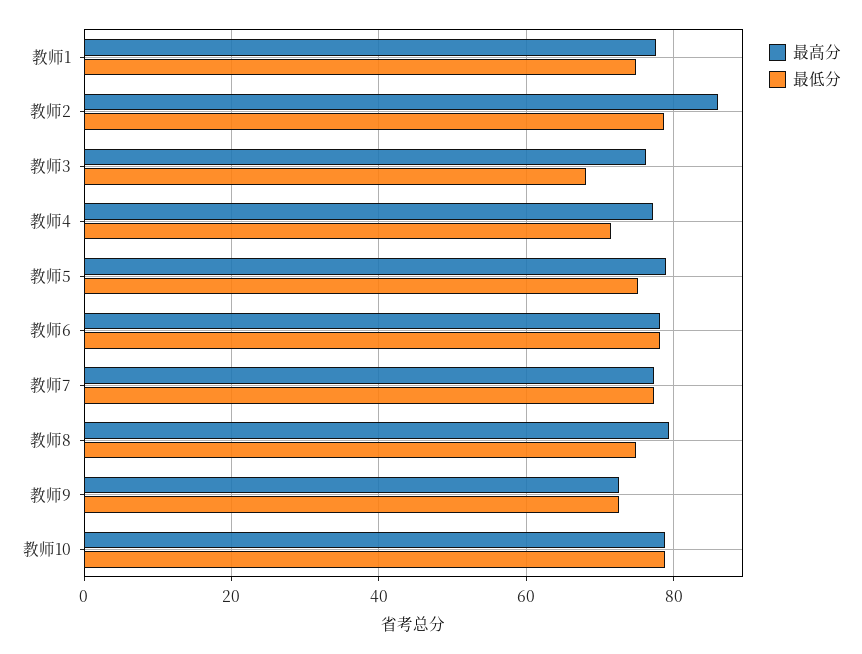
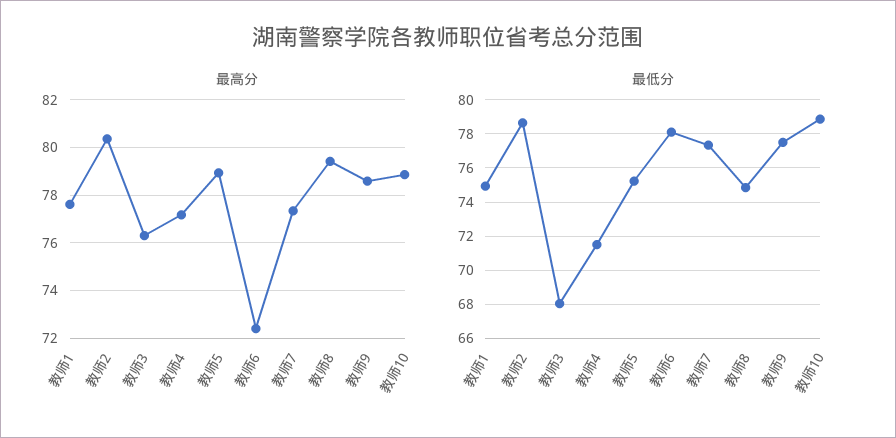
最高分, 教师2: 86 -> 80.5
最高分, 教师6: 78 -> 72.5
最高分, 教师9: 72 -> 78.5
最低分, 教师9: 72 -> 77.5

